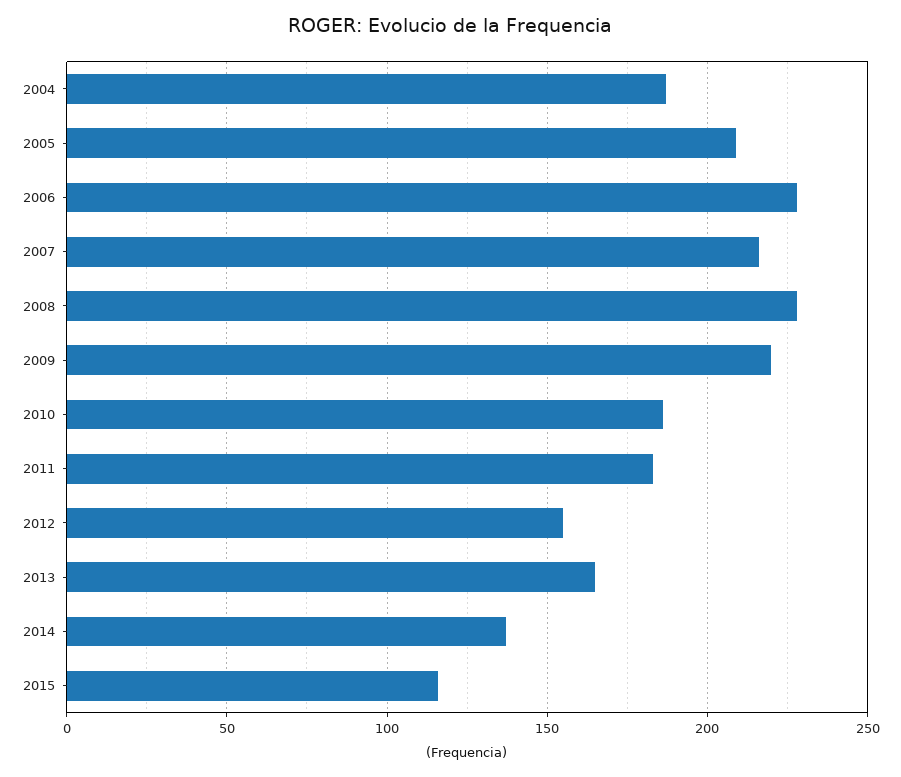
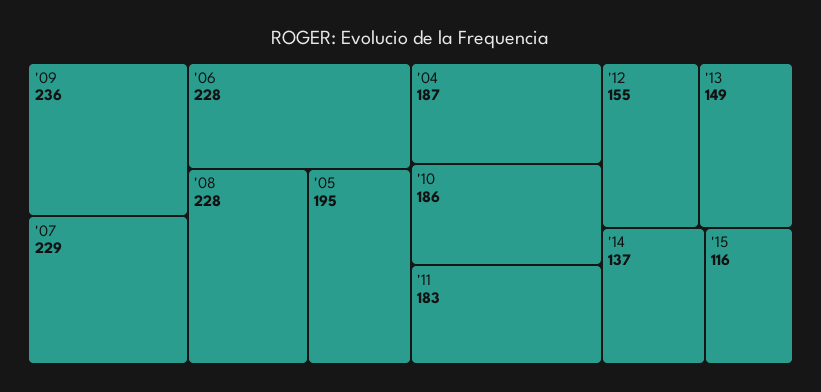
2005: 210 -> 195
2007: 215 -> 229
2009: 220 -> 236
2013: 165 -> 149

